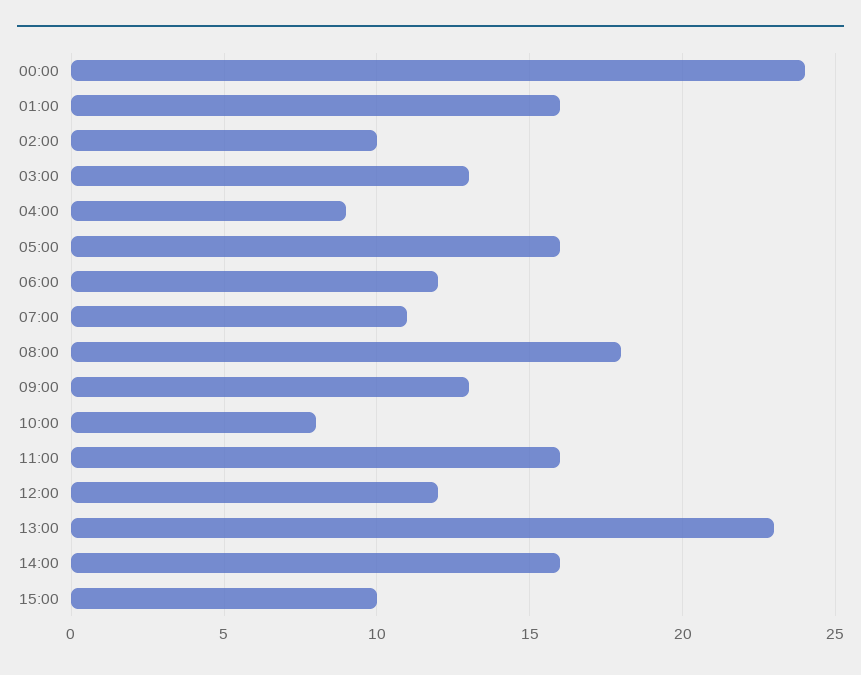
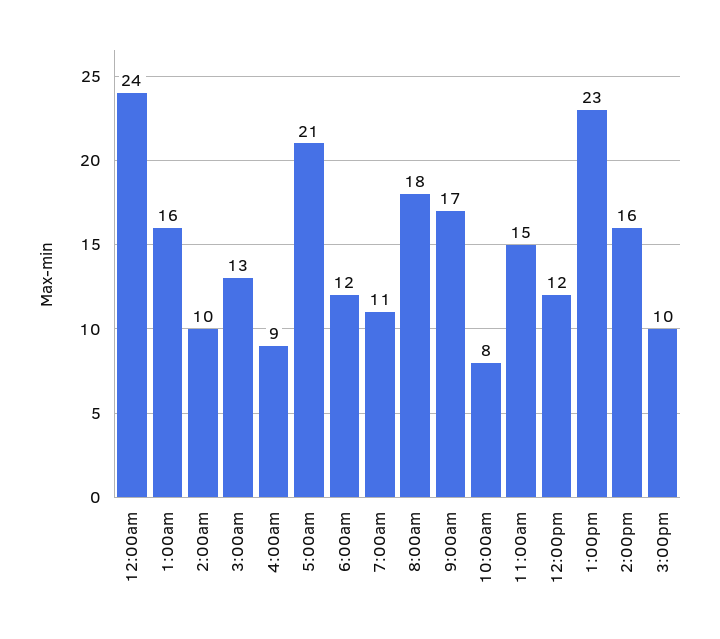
05:00: 16 -> 21
09:00: 13 -> 17
11:00: 16 -> 15

